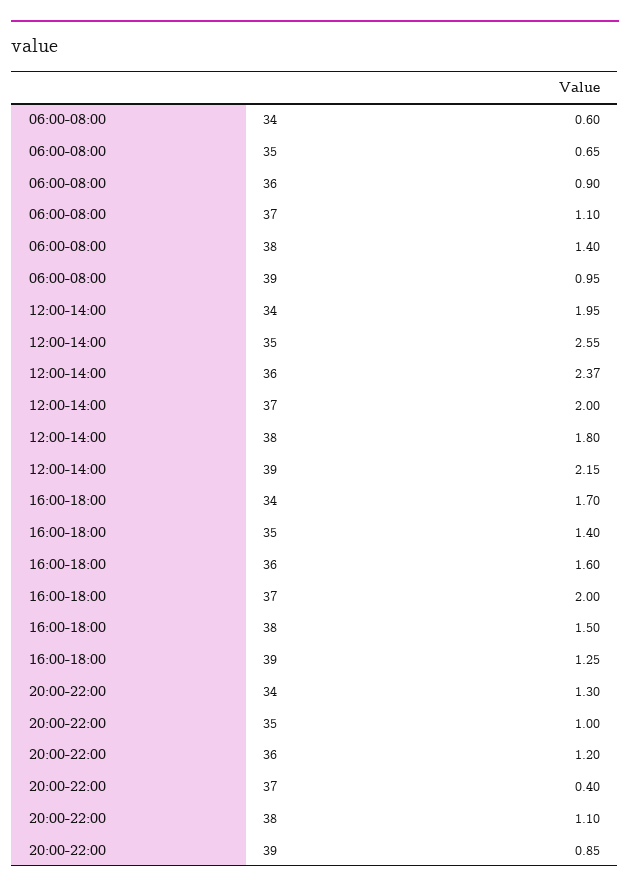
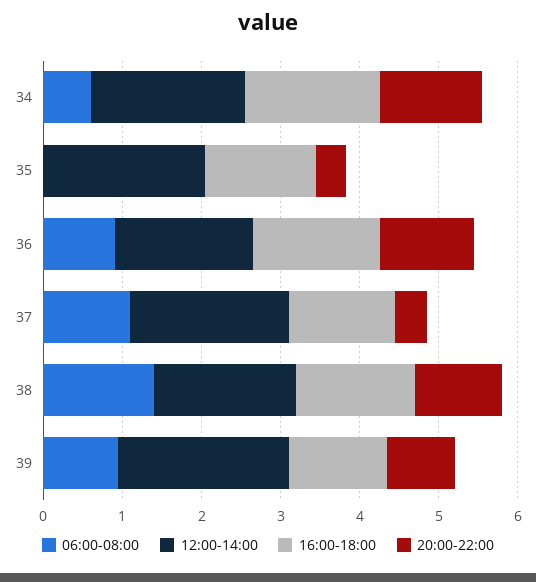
06:00-08:00, 35: 0.65 -> 0
12:00-14:00, 35: 2.55 -> 2
12:00-14:00, 36: 2.37 -> 1.8
16:00-18:00, 37: 2 -> 1.4
20:00-22:00, 35: 1 -> 0.4

